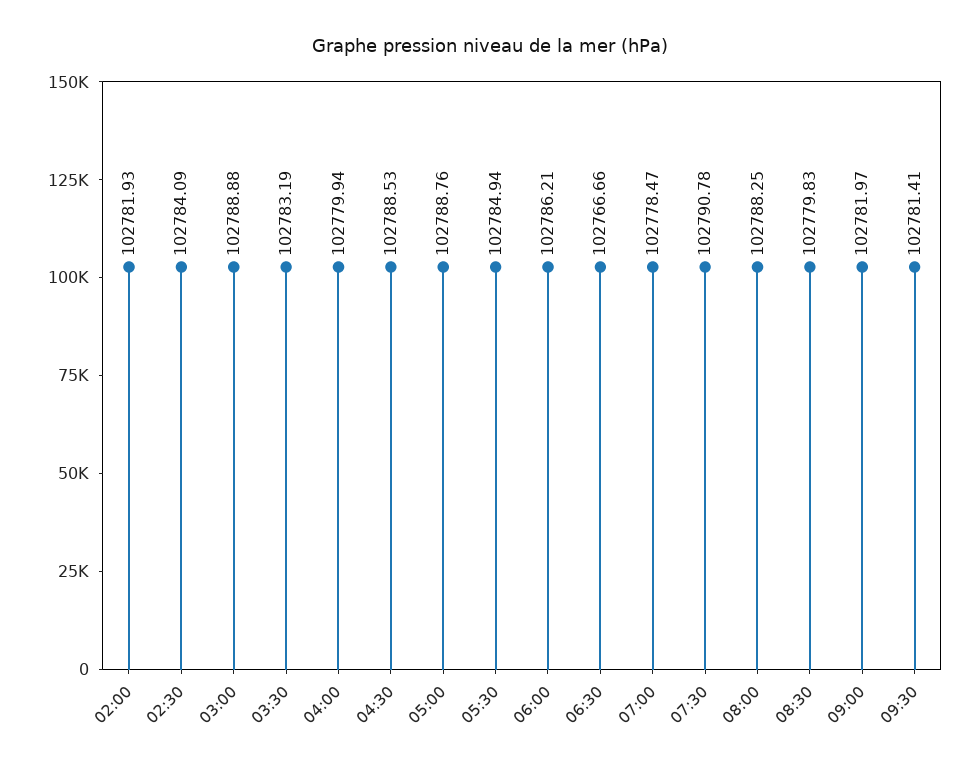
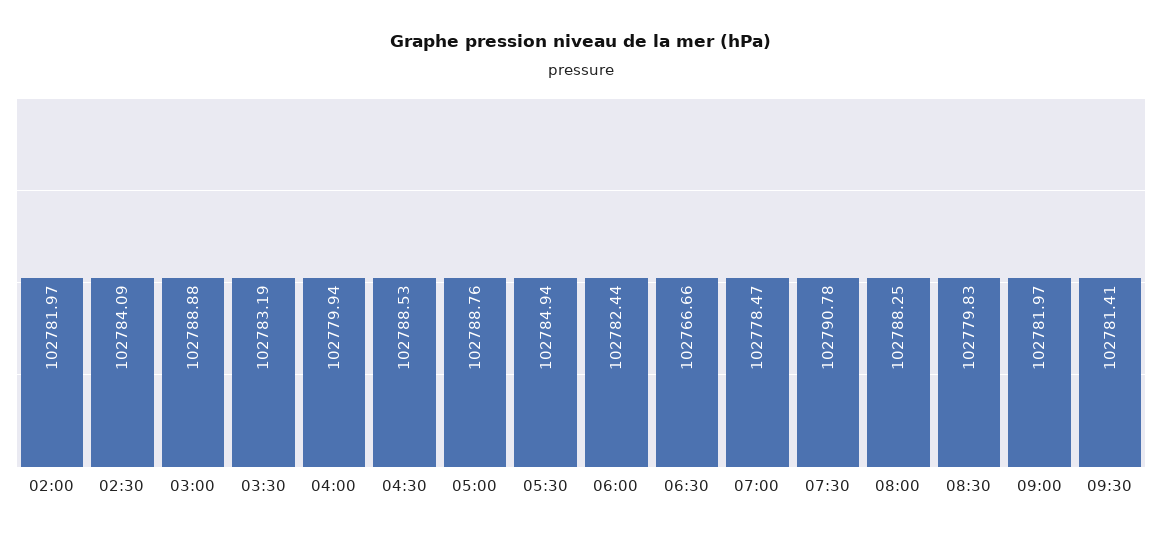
02:00: 102781.93 -> 102781.97
06:00: 102786.21 -> 102782.44

